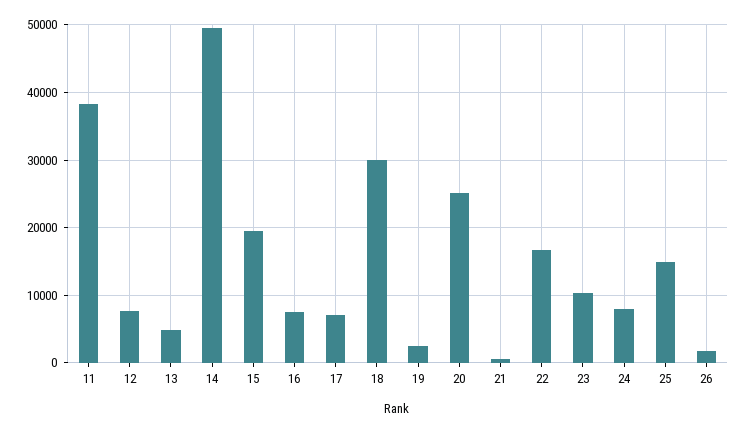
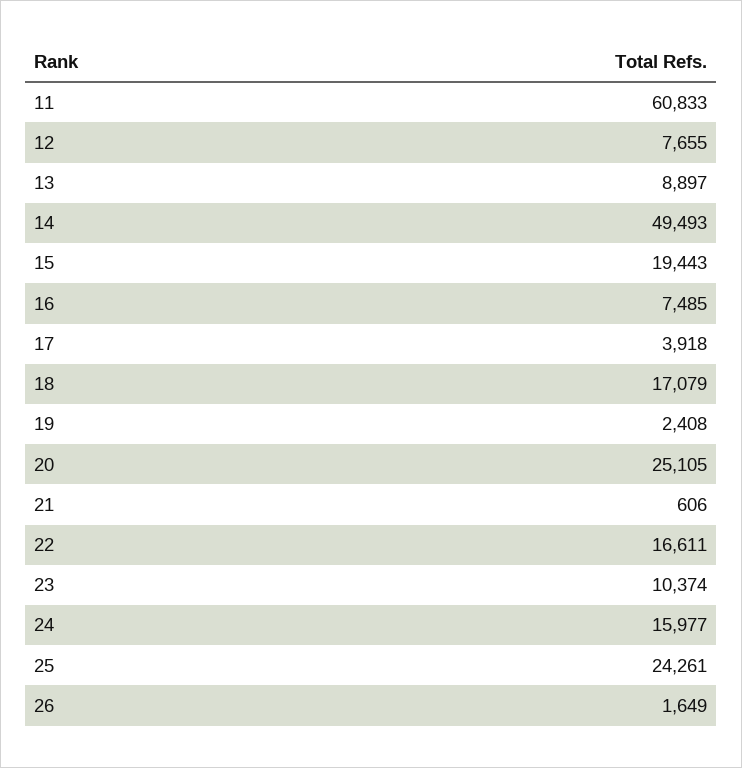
11: 38000 -> 60833
13: 5000 -> 8897
17: 7000 -> 3918
18: 30000 -> 17079
24: 8000 -> 15977
25: 15000 -> 24261

